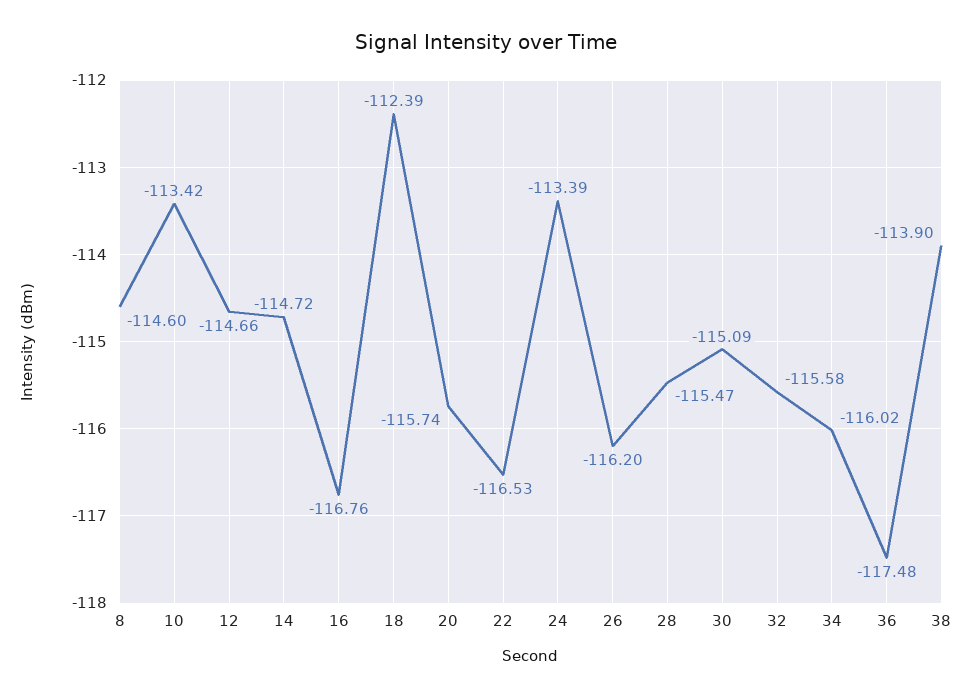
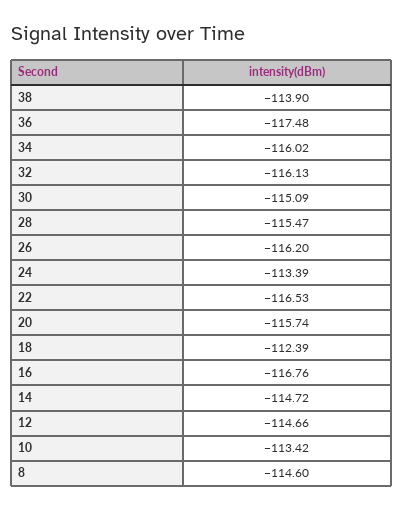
32: -115.58 -> -116.13

